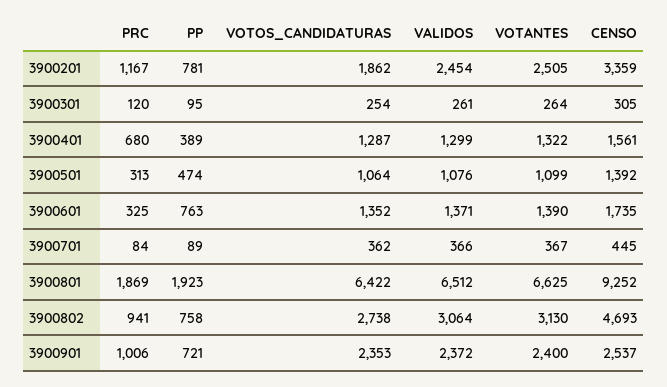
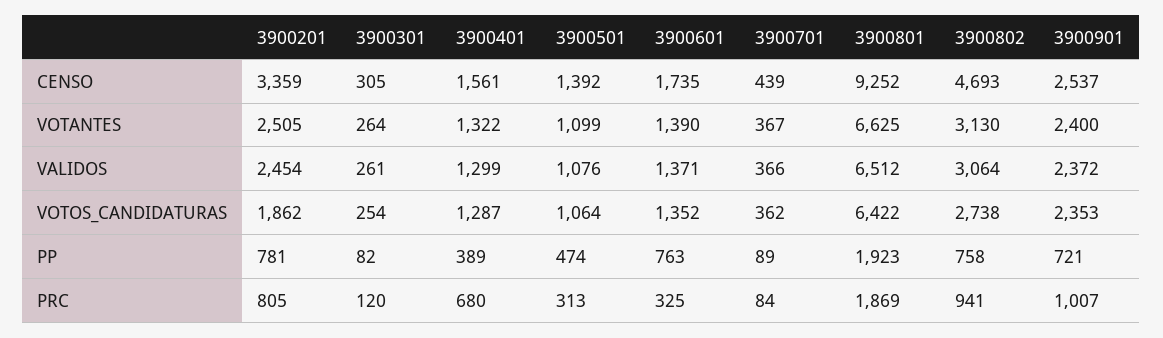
PRC, 3900201: 1167 -> 805
PP, 3900301: 95 -> 82
CENSO, 3900701: 445 -> 439
PRC, 3900901: 1006 -> 1007

